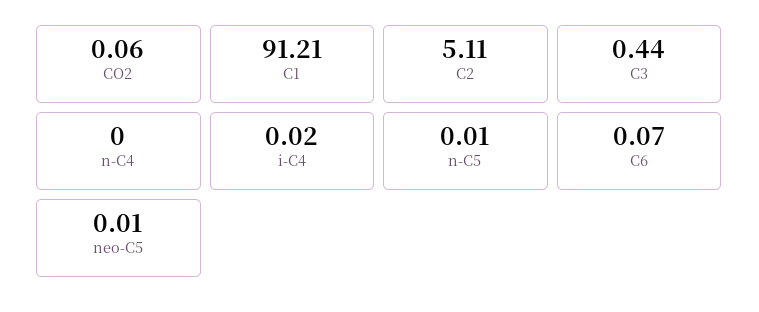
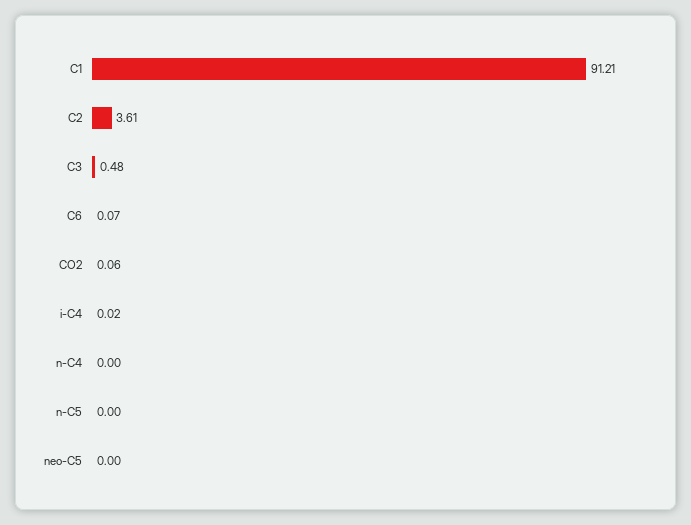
C2: 5.11 -> 3.61
C3: 0.44 -> 0.48
n-C5: 0.01 -> 0
neo-C5: 0.01 -> 0

